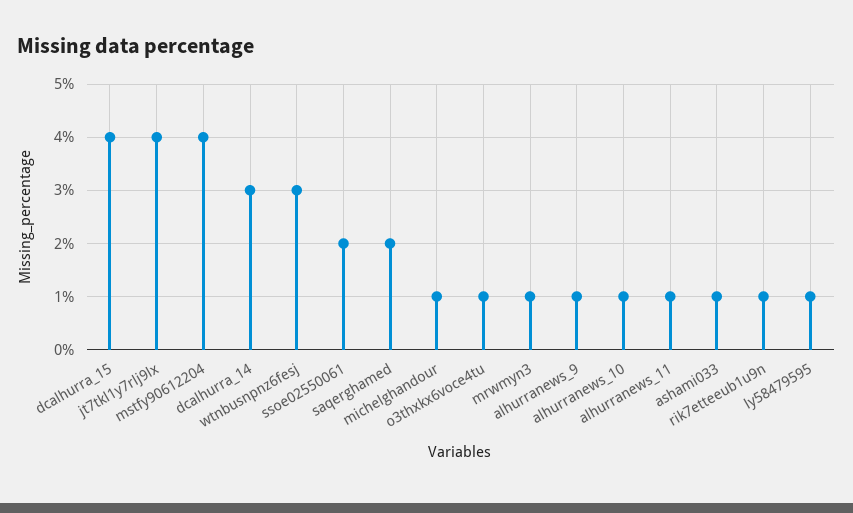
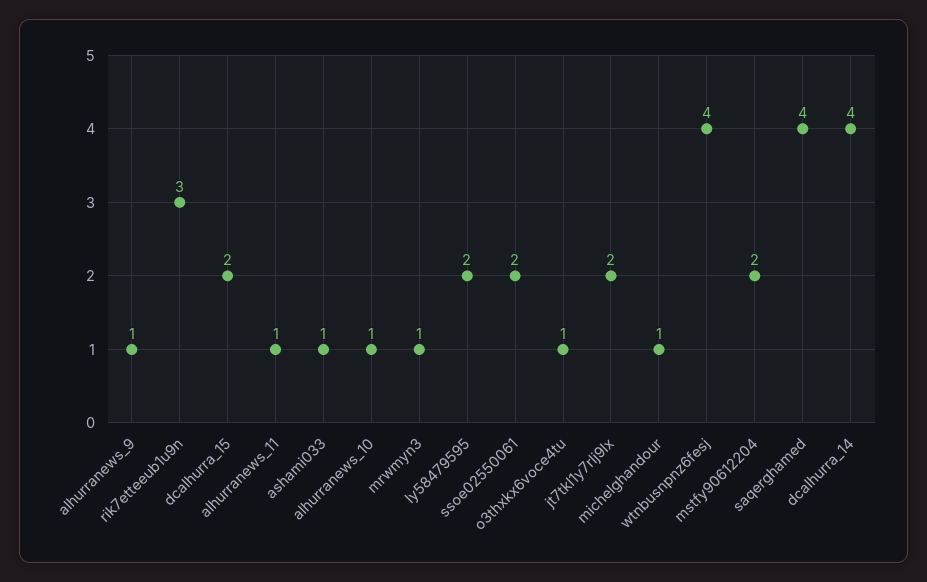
dcalhurra_15: 4 -> 2
jt7tkl1y7rlj9lx: 4 -> 2
mstfy90612204: 4 -> 2
dcalhurra_14: 3 -> 4
wtnbusnpnz6fesj: 3 -> 4
saqerghamed: 2 -> 4
rik7etteeub1u9n: 1 -> 3
ly58479595: 1 -> 2

